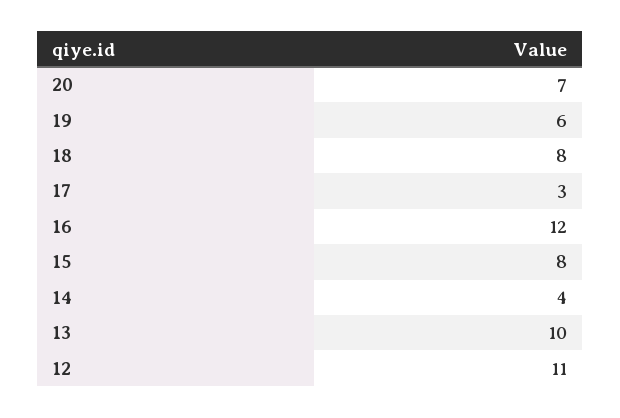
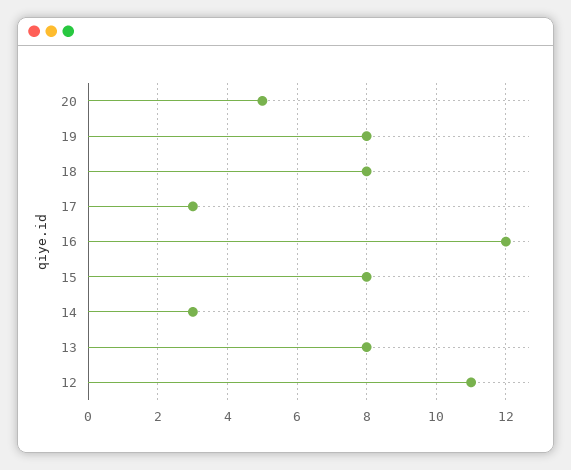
20: 7 -> 5
19: 6 -> 8
14: 4 -> 3
13: 10 -> 8

